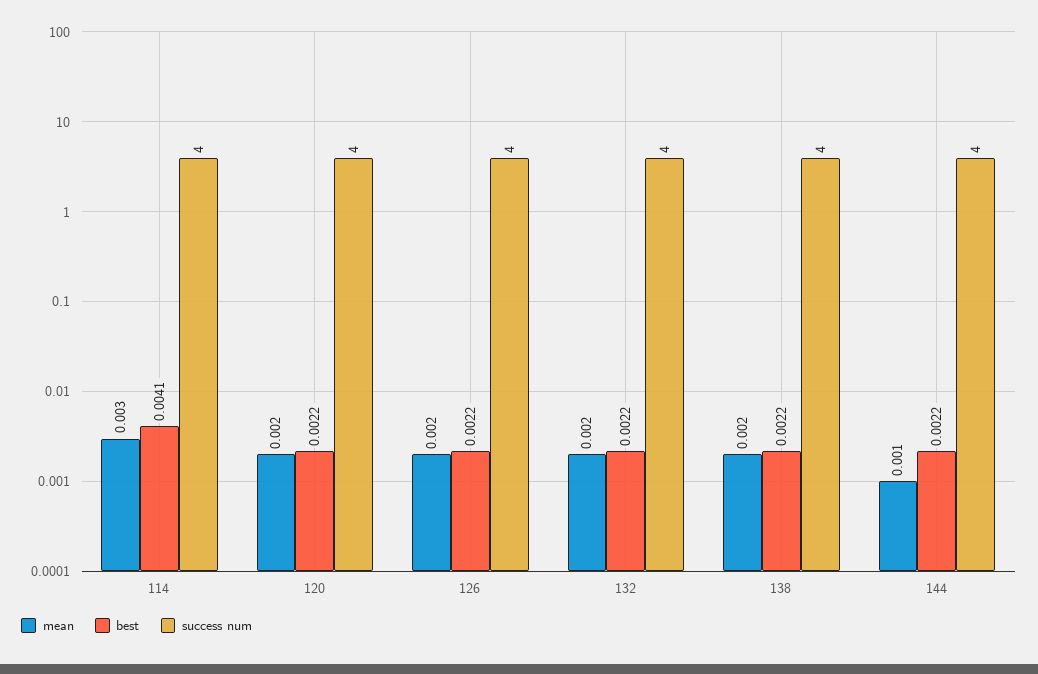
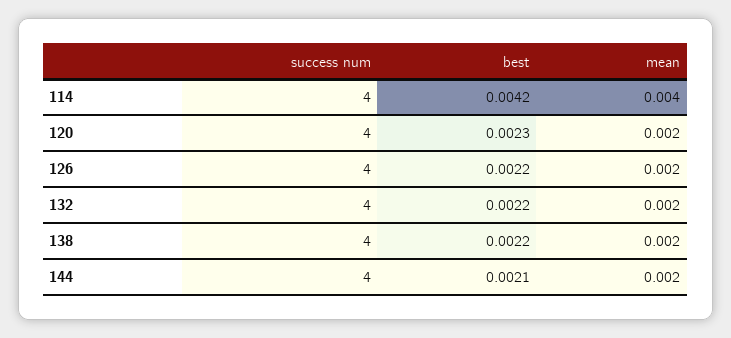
mean, 114: 0.003 -> 0.004
best, 114: 0.0041 -> 0.0042
best, 120: 0.0022 -> 0.0023
mean, 144: 0.001 -> 0.002
best, 144: 0.0022 -> 0.0021

